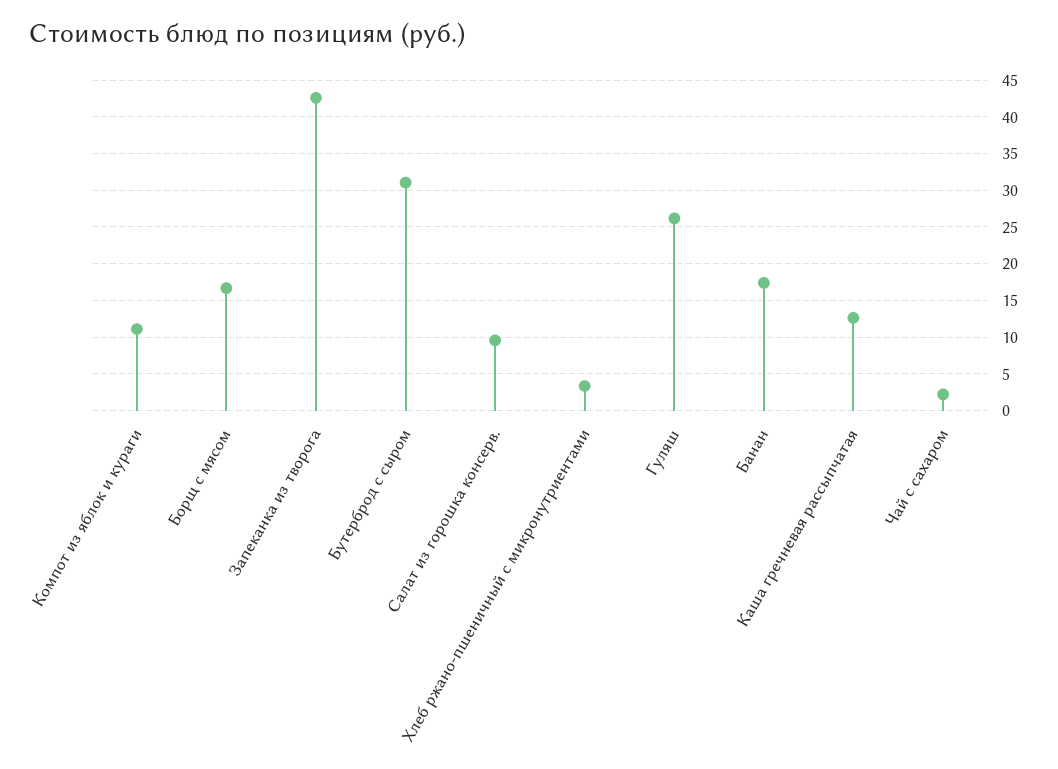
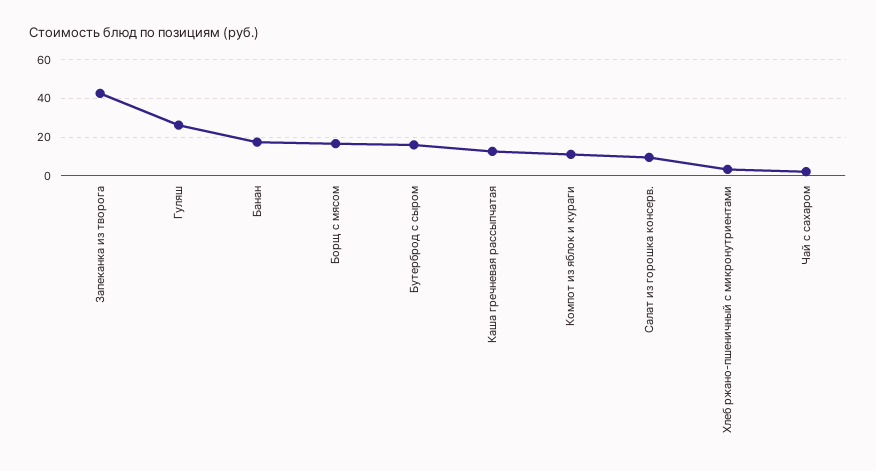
Бутерброд с сыром: 31 -> 15

